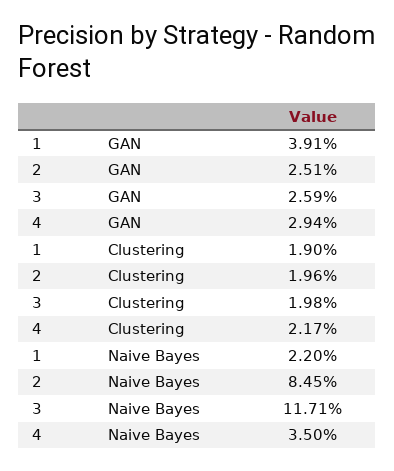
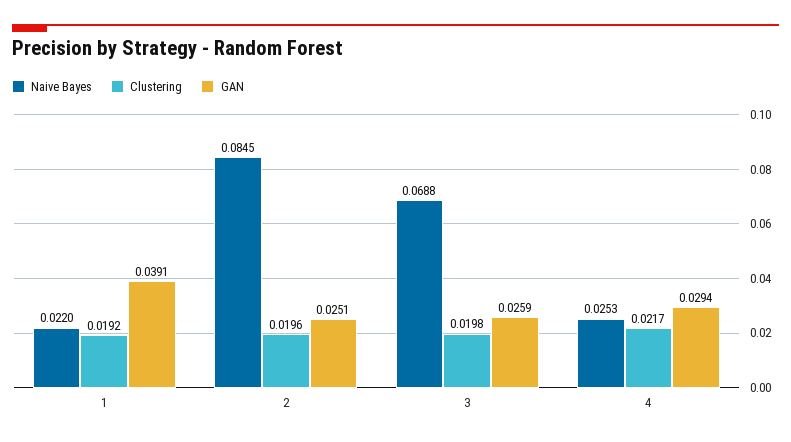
Clustering, 1: 0.019 -> 0.0192
Naive Bayes, 3: 0.1171 -> 0.0688
Naive Bayes, 4: 0.035 -> 0.0253

